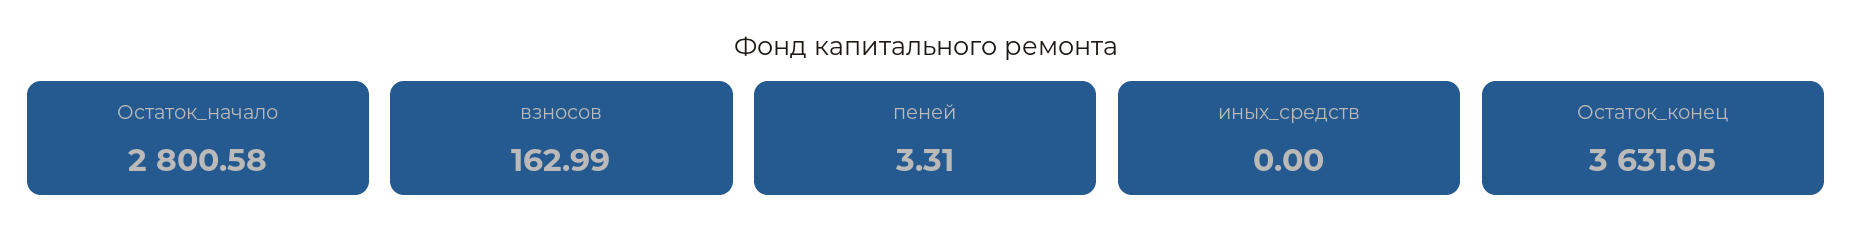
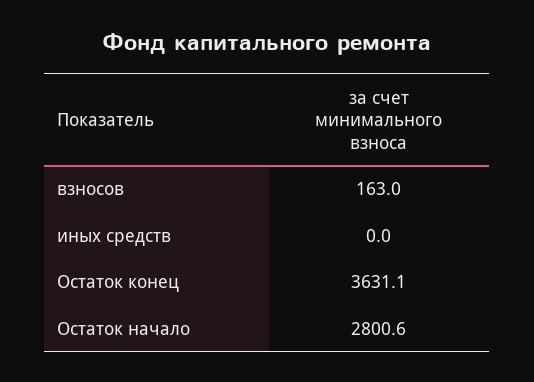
пеней: 3.31 -> none

